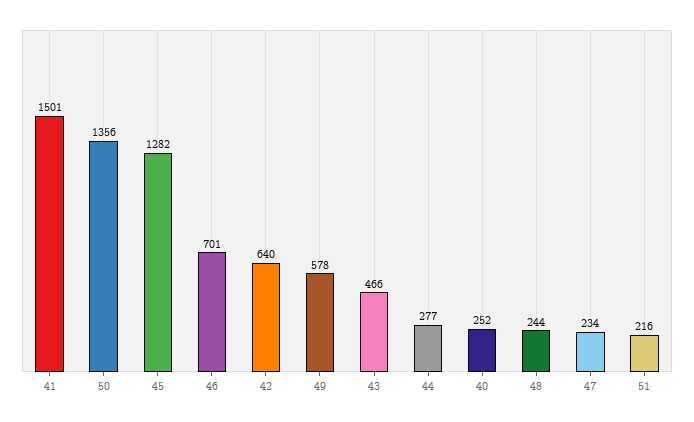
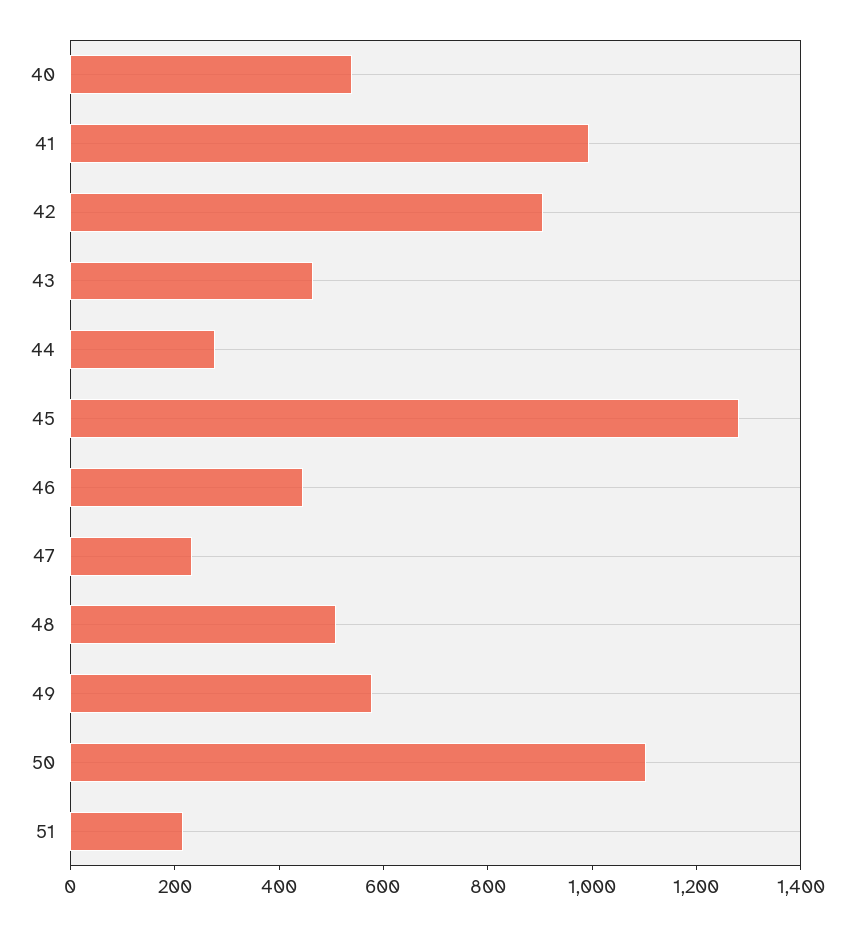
41: 1501 -> 1000
50: 1356 -> 1100
46: 701 -> 450
42: 640 -> 900
40: 252 -> 550
48: 244 -> 500

